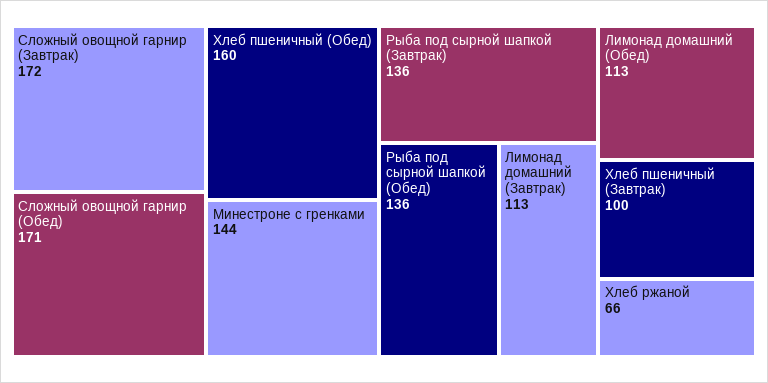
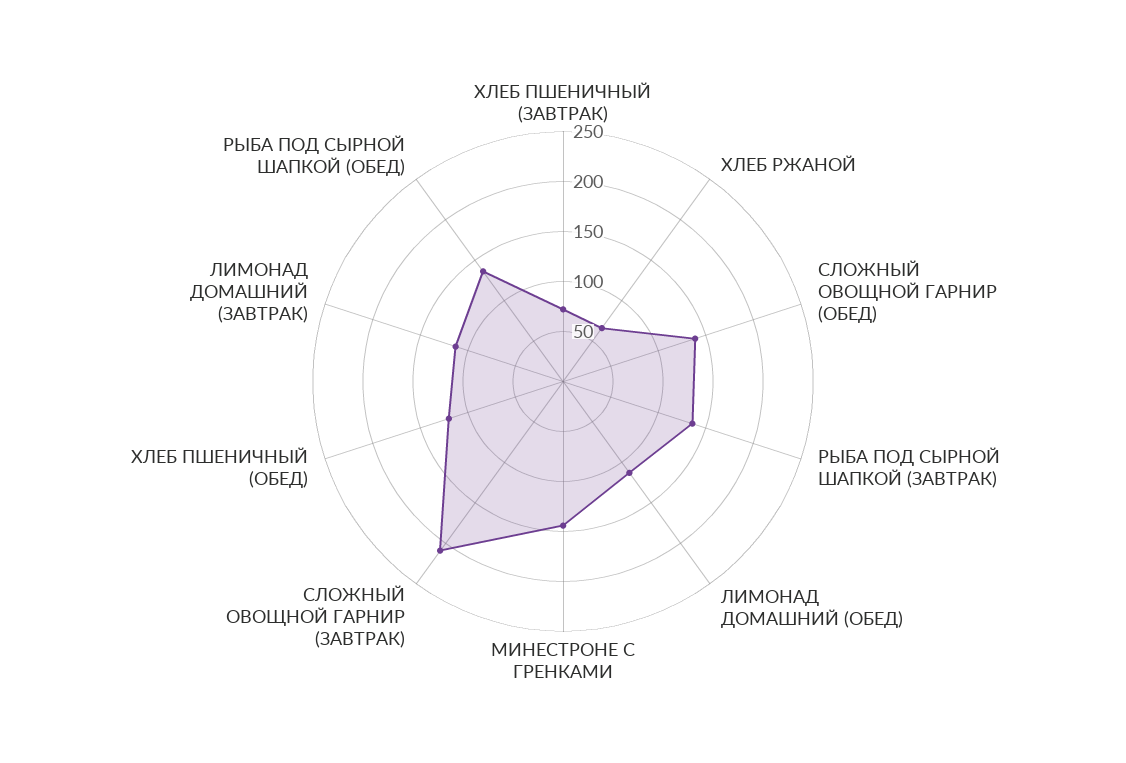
Сложный овощной гарнир (Завтрак): 172 -> 210
Сложный овощной гарнир (Обед): 171 -> 140
Хлеб пшеничный (Обед): 160 -> 120
Хлеб пшеничный (Завтрак): 100 -> 70

